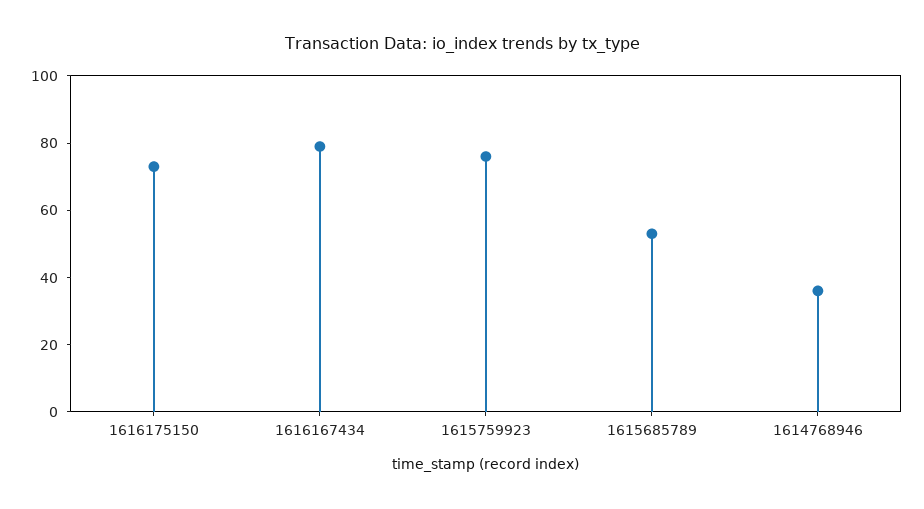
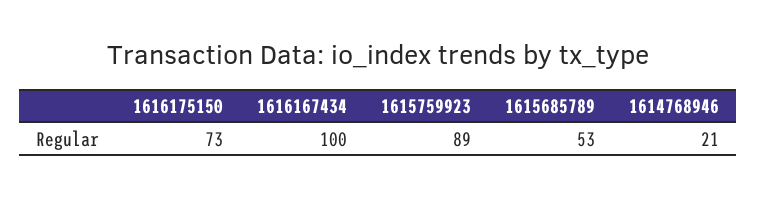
1616167434: 80 -> 100
1615759923: 75 -> 89
1614768946: 35 -> 21

